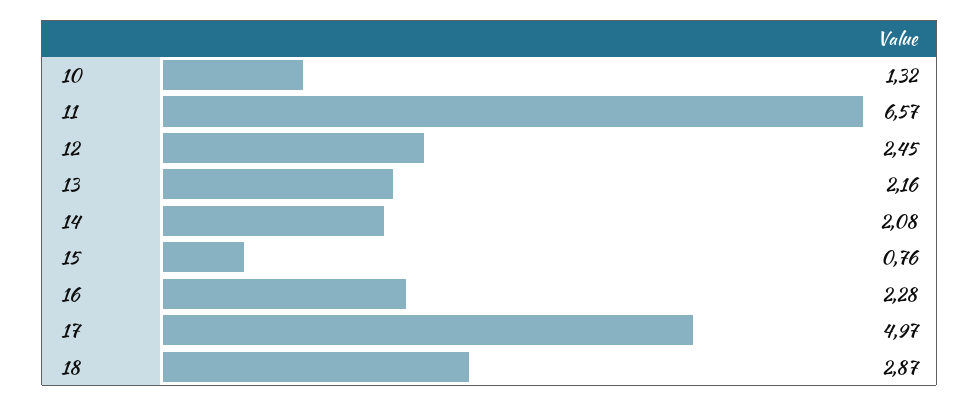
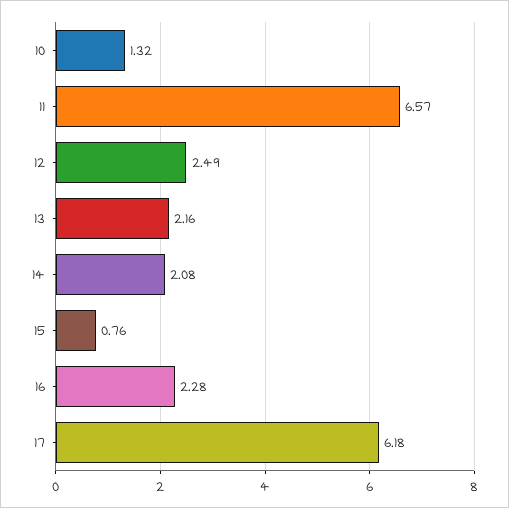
12: 2.45 -> 2.49
17: 4.97 -> 6.18
18: 2.87 -> none

